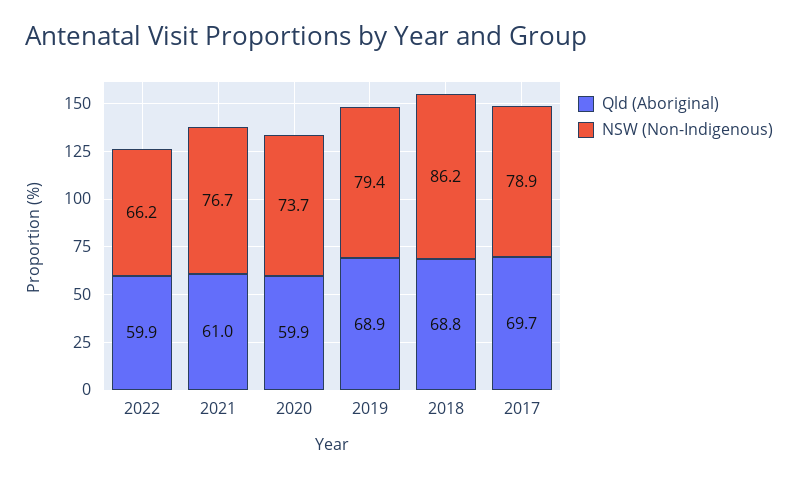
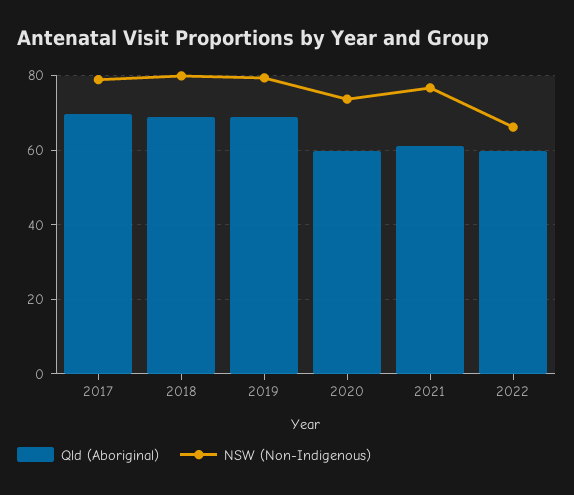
NSW (Non-Indigenous), 2018: 86.2 -> 80

